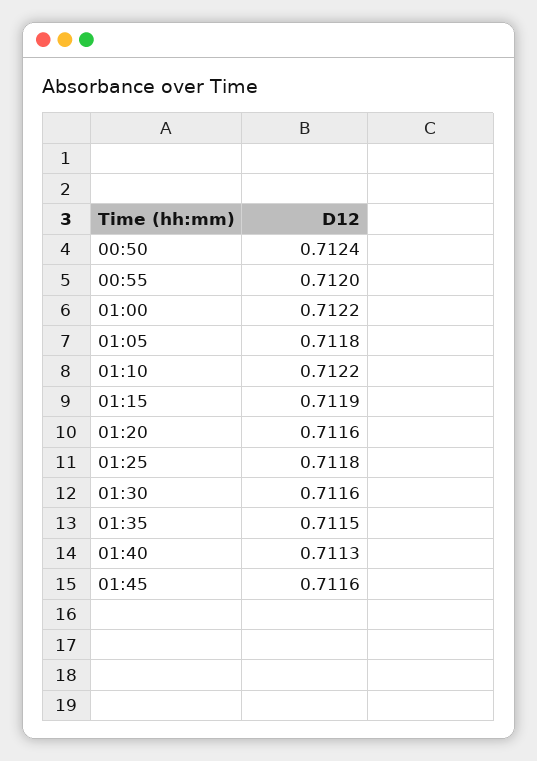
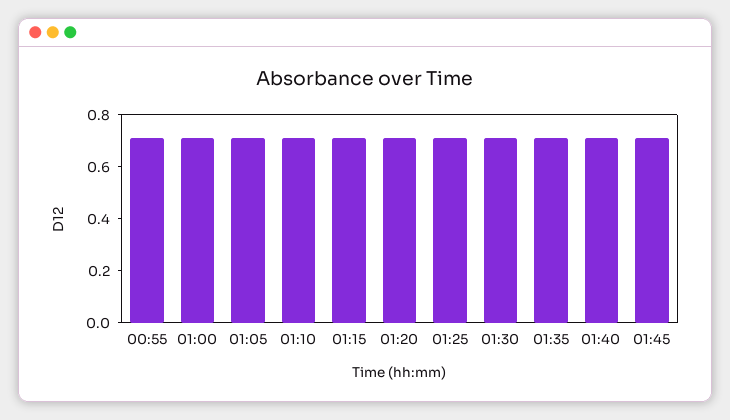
00:50: 0.7124 -> none

